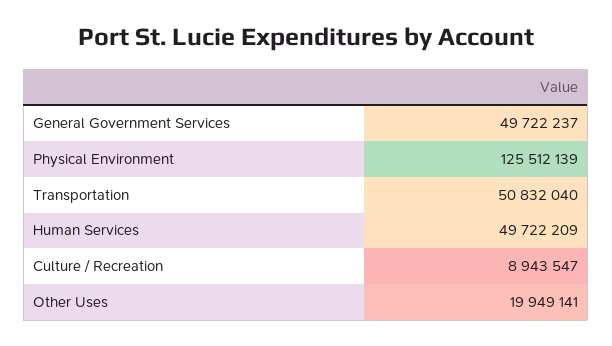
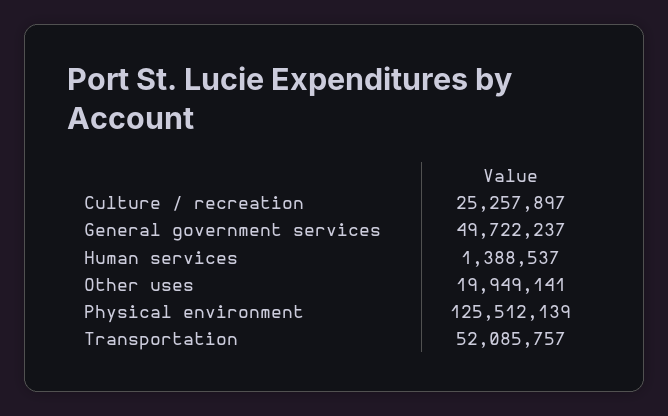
Transportation: 50832040 -> 52085757
Human Services: 49722209 -> 1388537
Culture / Recreation: 8943547 -> 25257897

